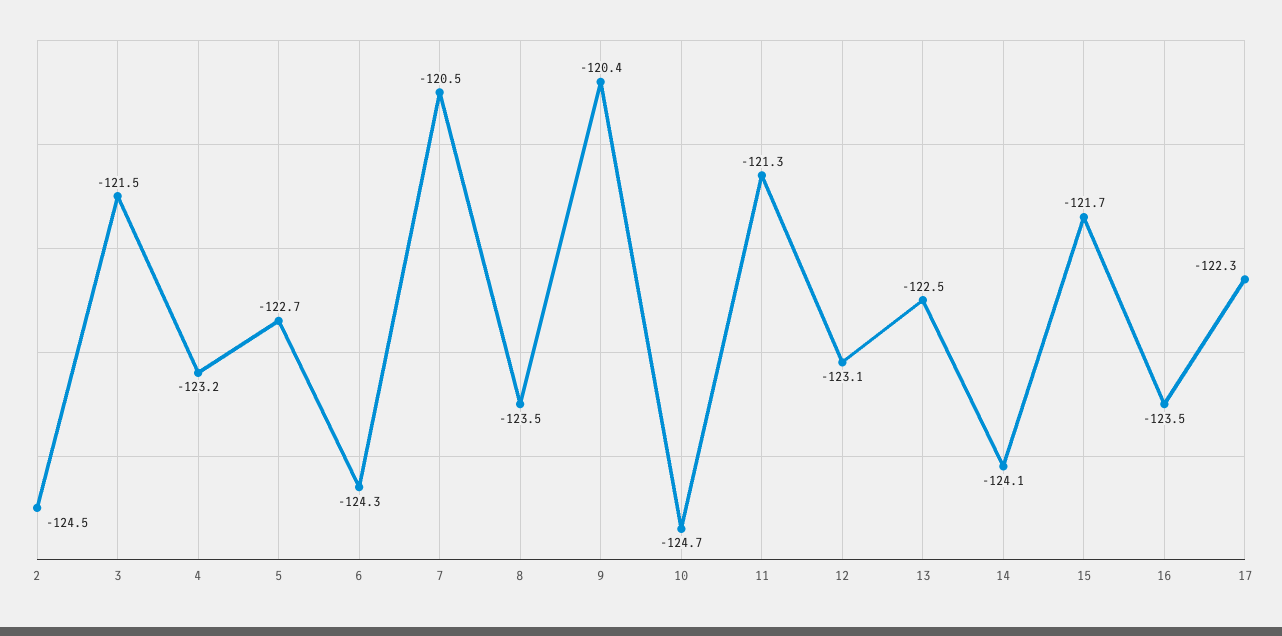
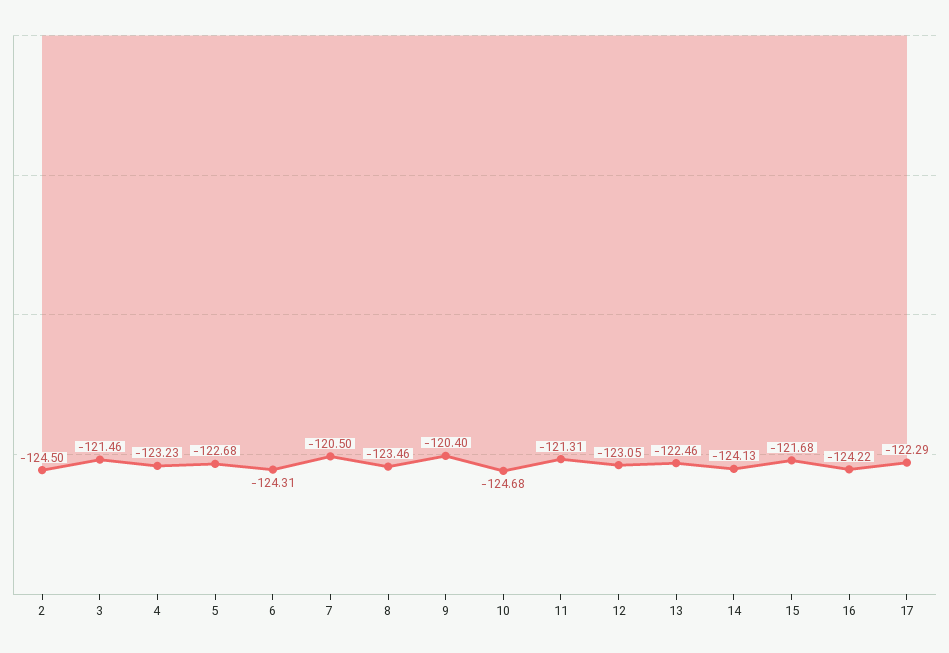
16: -123.5 -> -124.22

